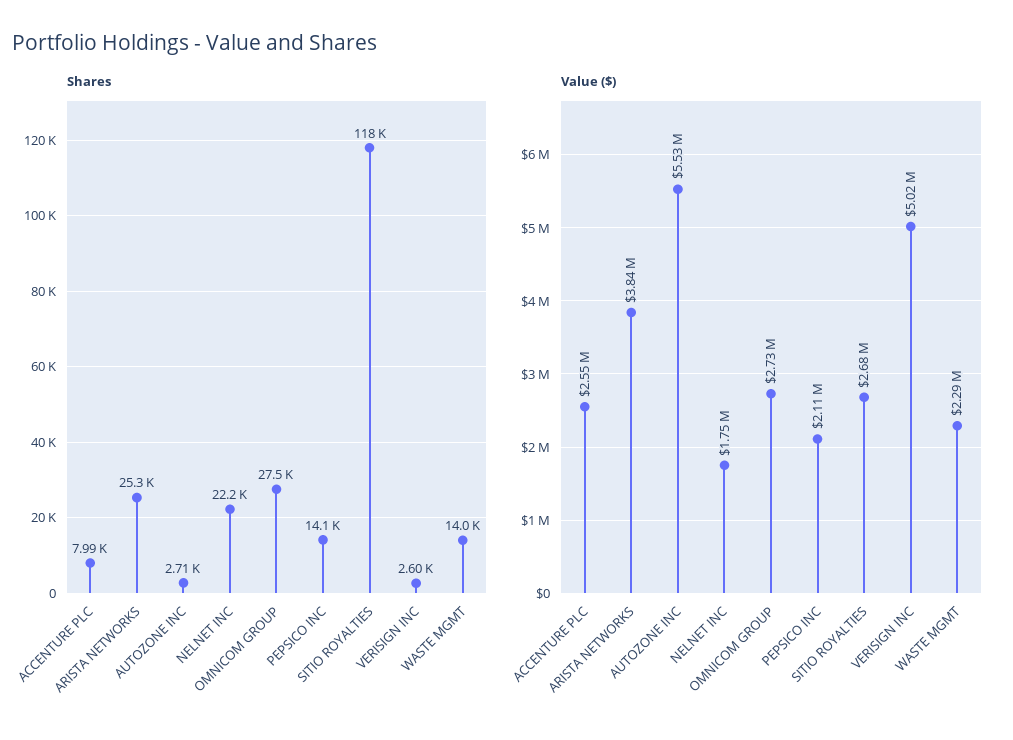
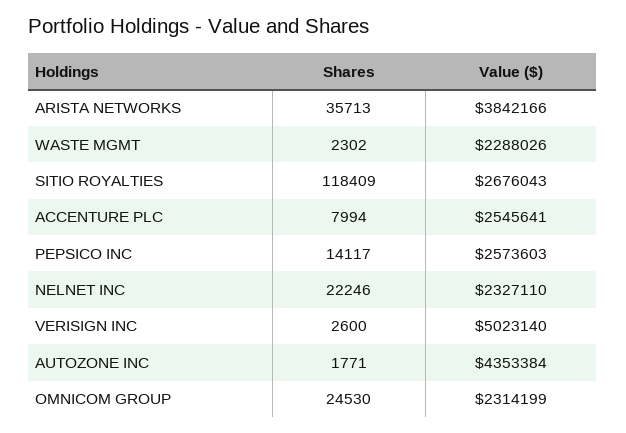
Shares, ARISTA NETWORKS: 25300 -> 35713
Shares, AUTOZONE INC: 2710 -> 1771
Shares, OMNICOM GROUP: 27500 -> 24530
Shares, WASTE MGMT: 14000 -> 2302
Value ($), AUTOZONE INC: 5530000 -> 4353384
Value ($), NELNET INC: 1750000 -> 2327110
Value ($), OMNICOM GROUP: 2730000 -> 2314199
Value ($), PEPSICO INC: 2110000 -> 2573603

